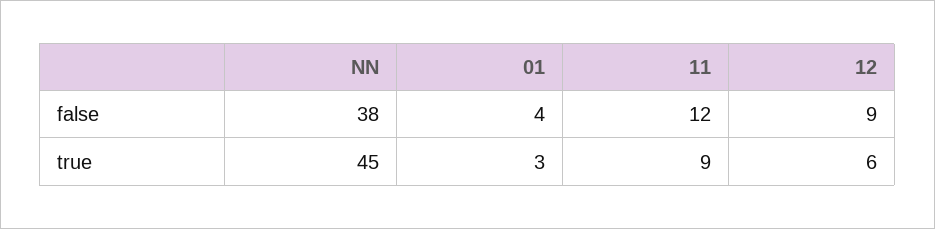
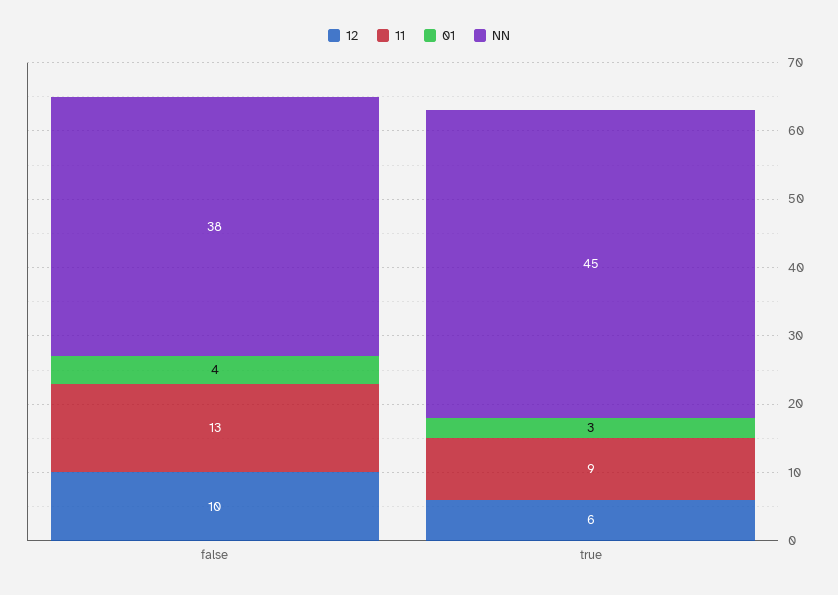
11, false: 12 -> 13
12, false: 9 -> 10

